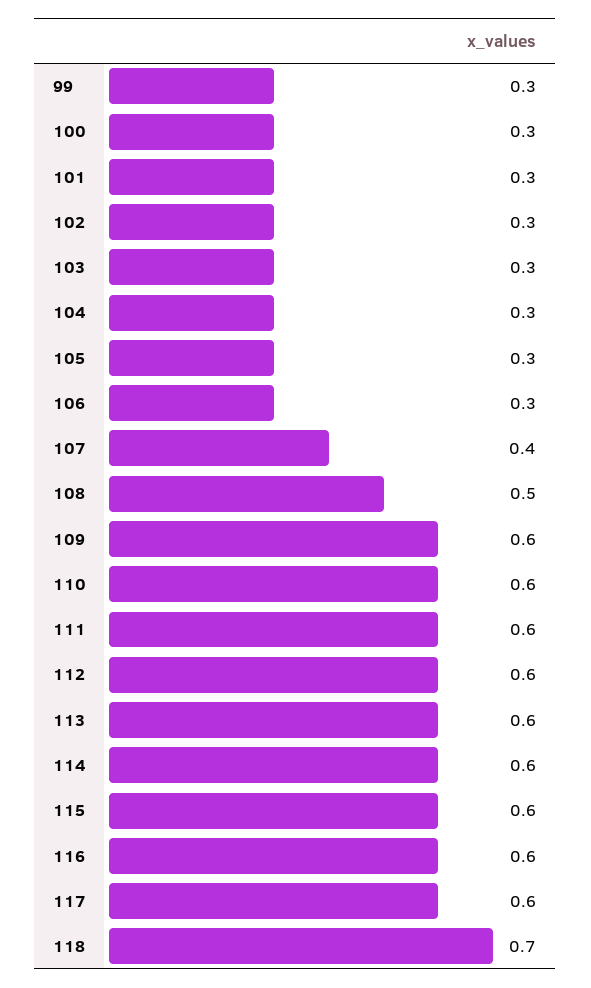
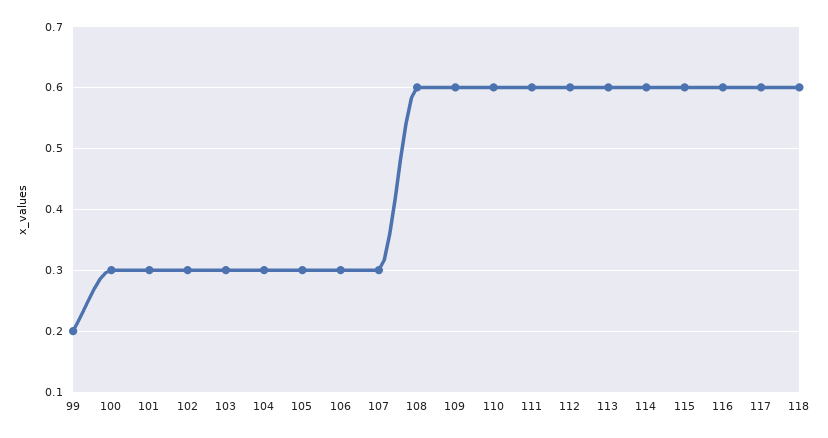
99: 0.3 -> 0.2
107: 0.4 -> 0.3
108: 0.5 -> 0.6
118: 0.7 -> 0.6

